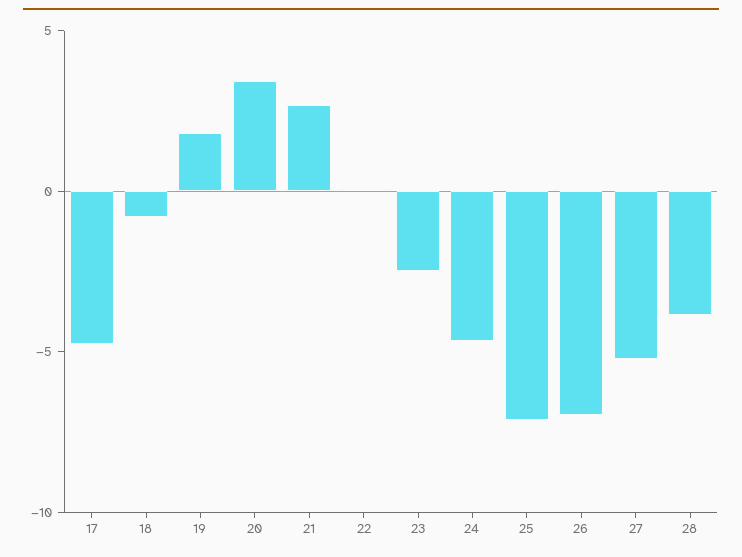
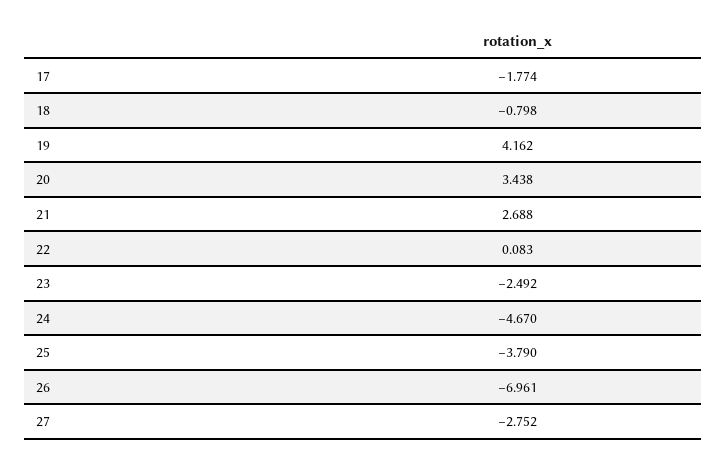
17: -5 -> -1.774
19: 2 -> 4.162
25: -7 -> -3.79
27: -5 -> -2.752
28: -4 -> none

